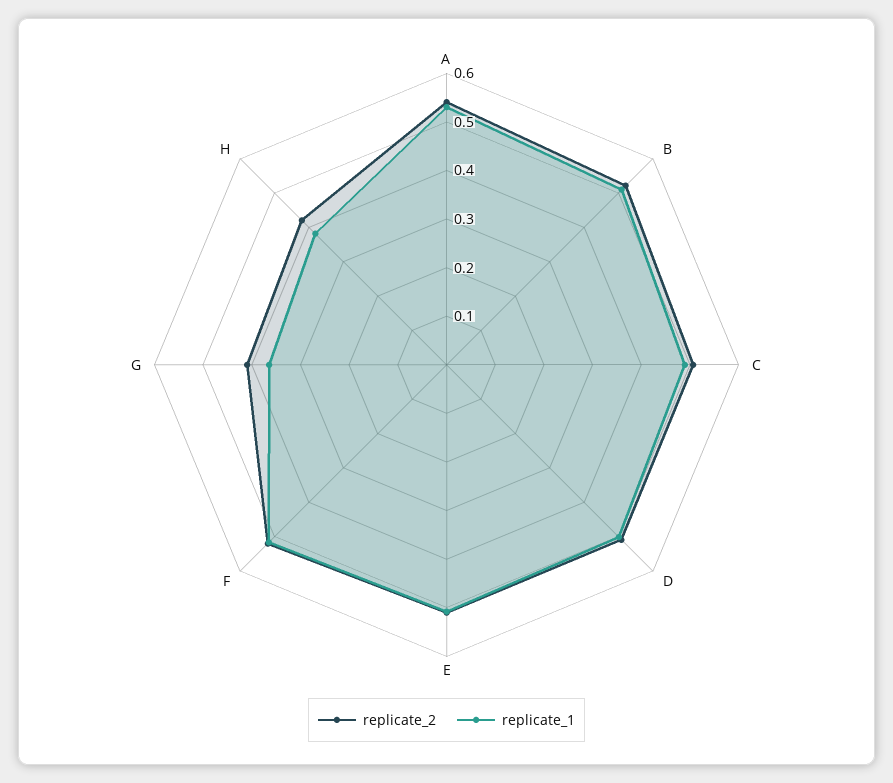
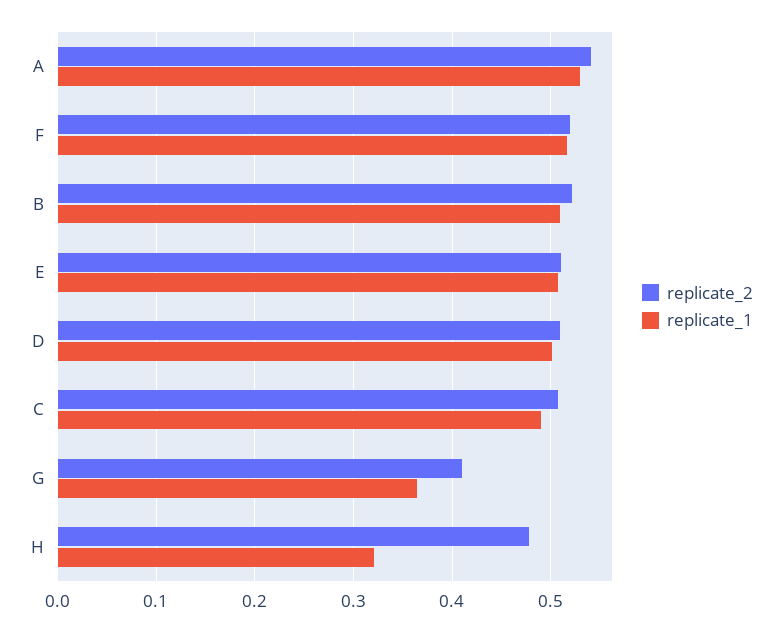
replicate_2, H: 0.42 -> 0.48
replicate_1, H: 0.38 -> 0.32

